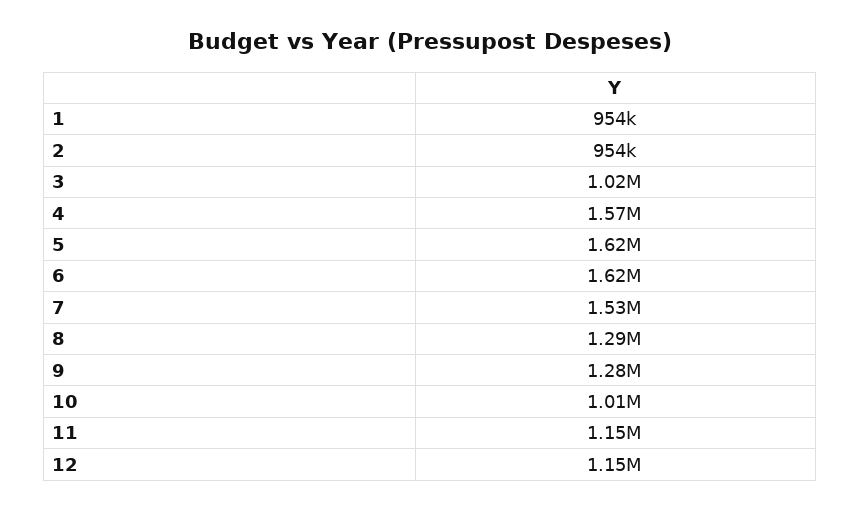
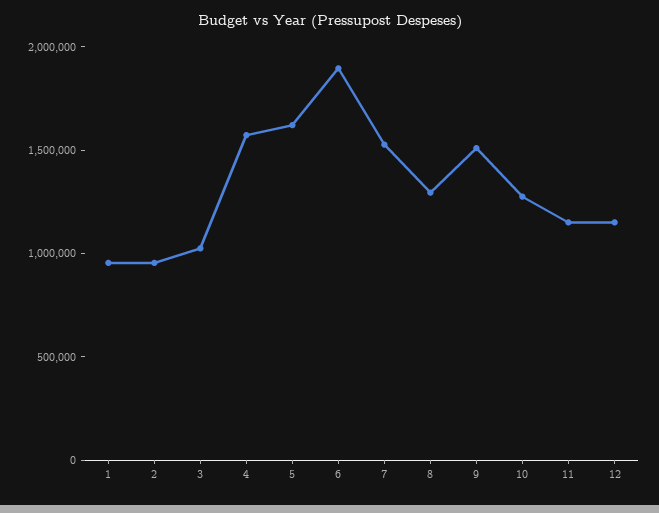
6: 1620000 -> 1900000
9: 1280000 -> 1500000
10: 1010000 -> 1300000

